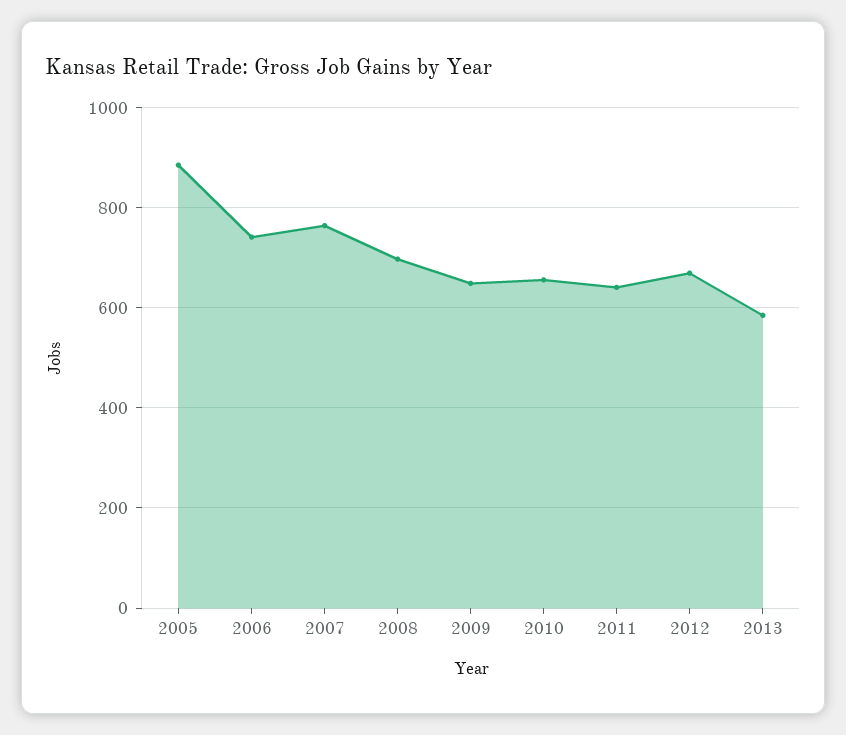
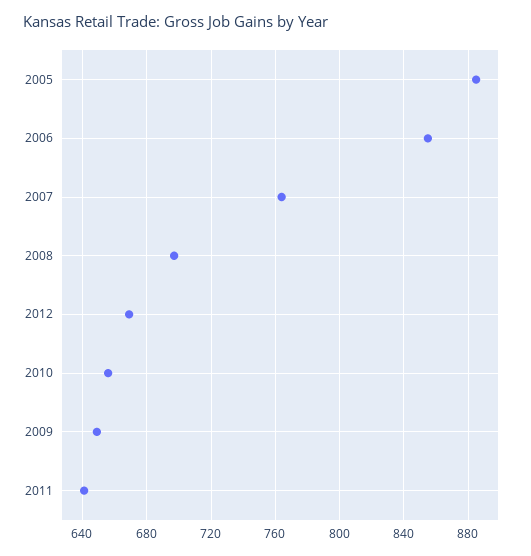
2006: 740 -> 855
2013: 580 -> none

